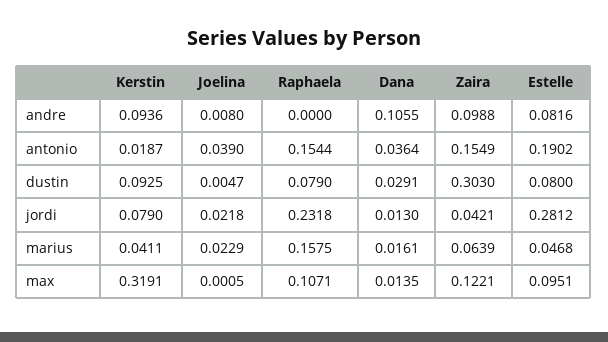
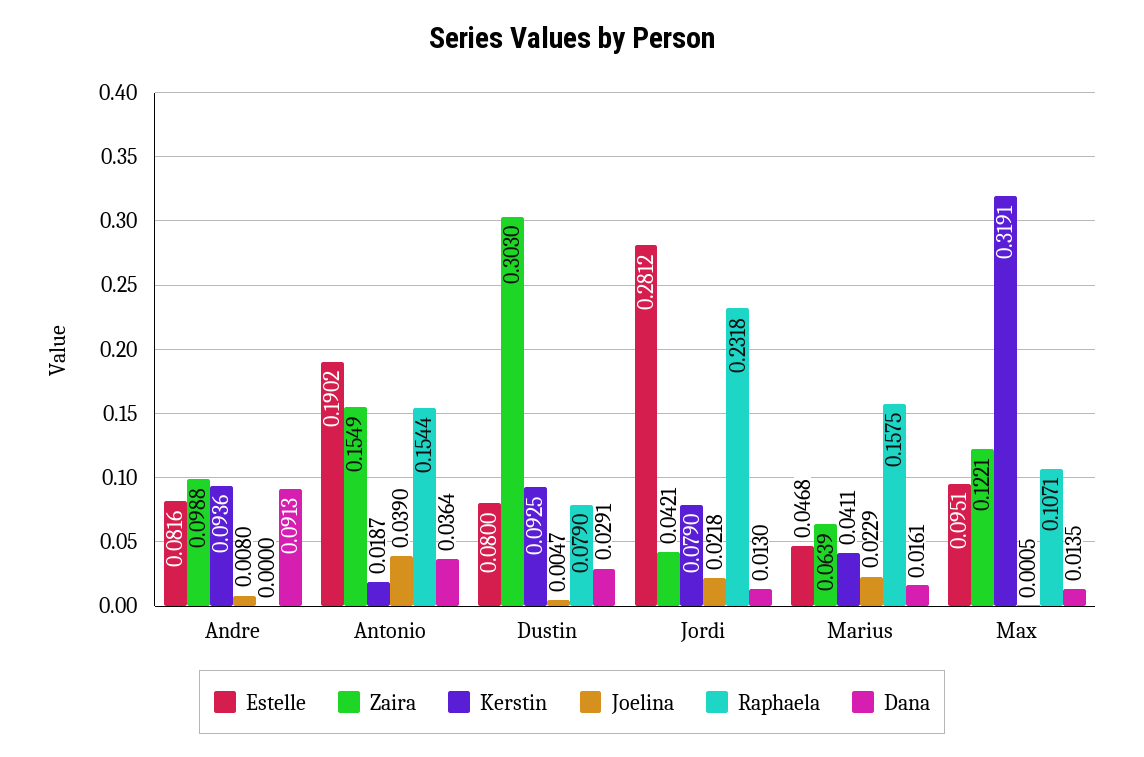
Dana, andre: 0.1055 -> 0.0913

